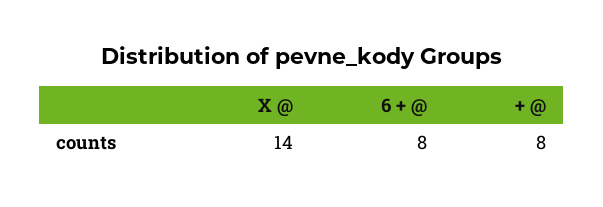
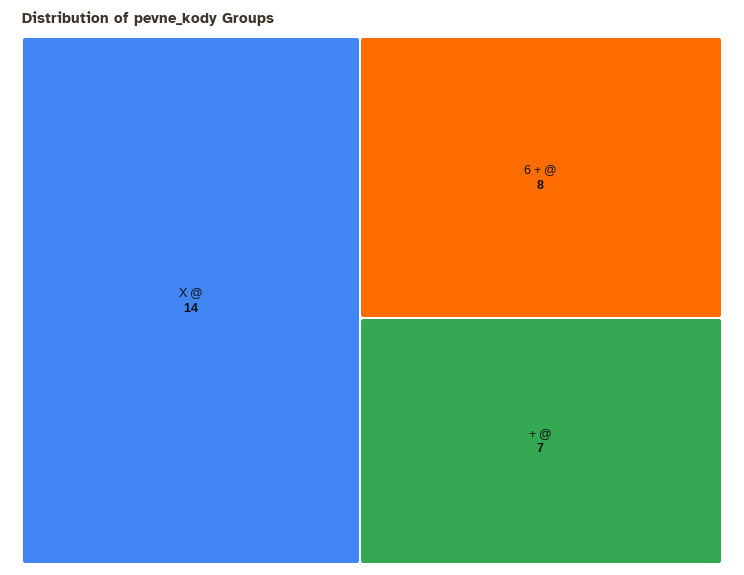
+ @: 8 -> 7

